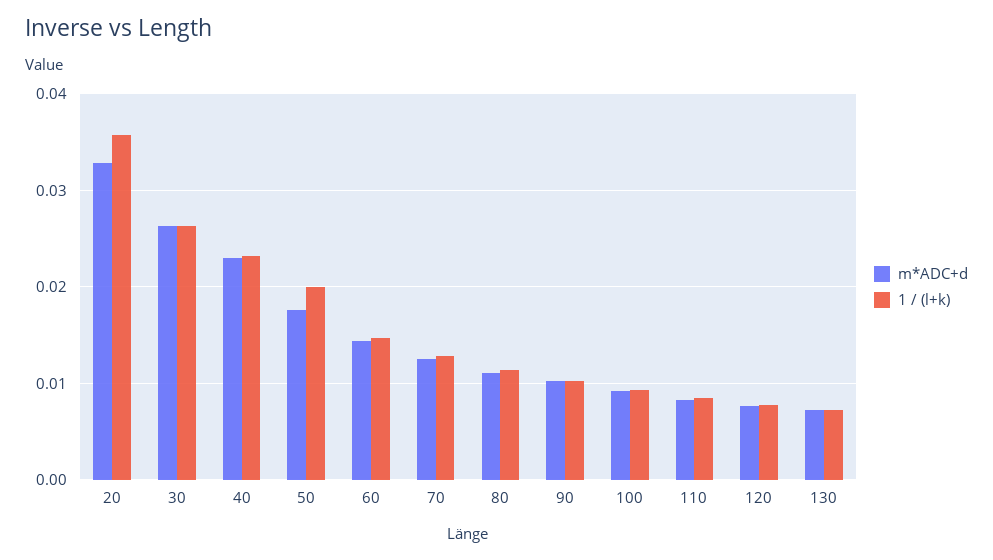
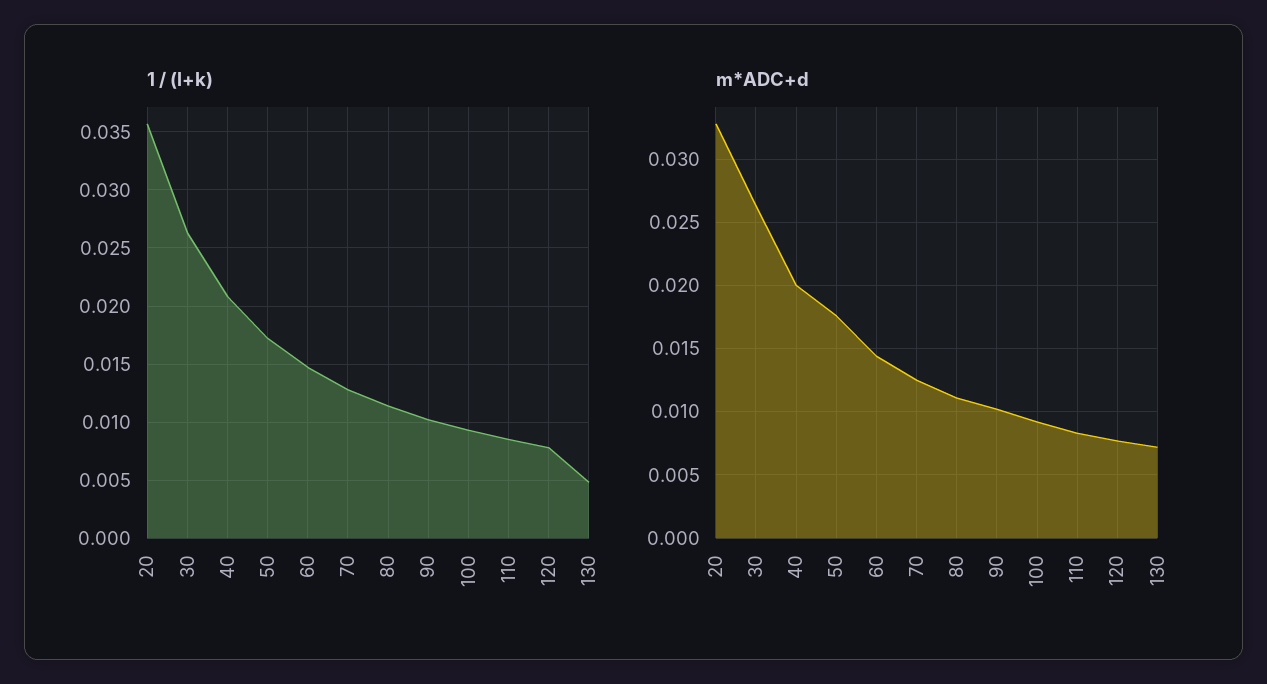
m*ADC+d, 40: 0.023 -> 0.02
1 / (l+k), 40: 0.023 -> 0.021
1 / (l+k), 50: 0.02 -> 0.017
1 / (l+k), 130: 0.007 -> 0.005

